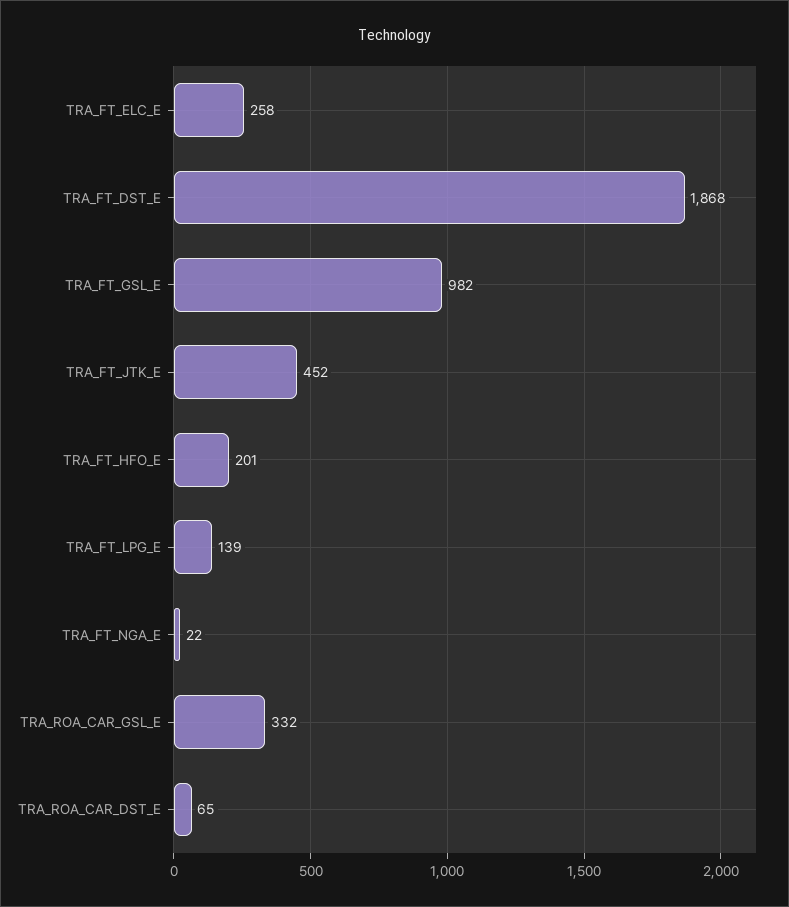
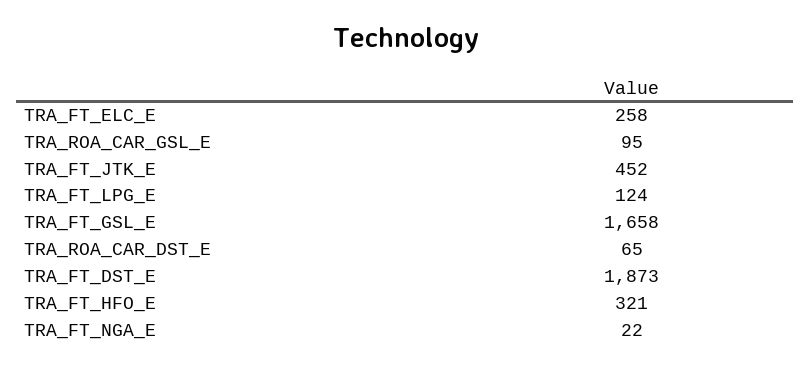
TRA_FT_DST_E: 1868 -> 1873
TRA_FT_GSL_E: 982 -> 1658
TRA_FT_HFO_E: 201 -> 321
TRA_FT_LPG_E: 139 -> 124
TRA_ROA_CAR_GSL_E: 332 -> 95

